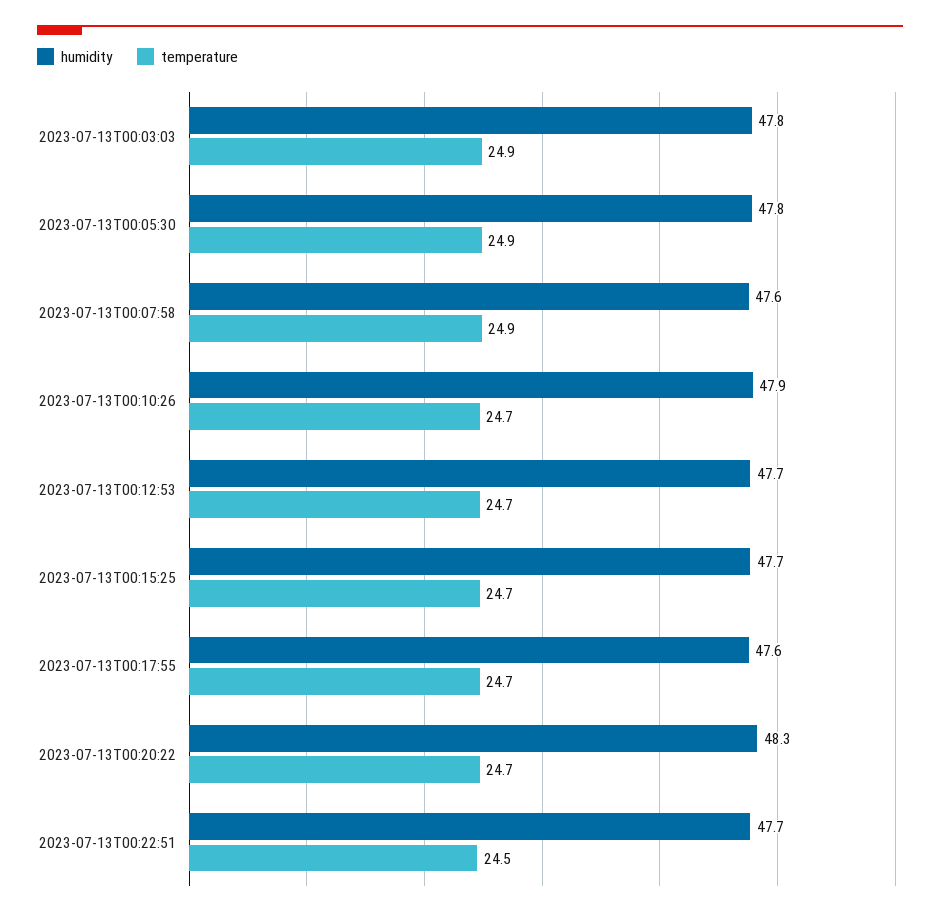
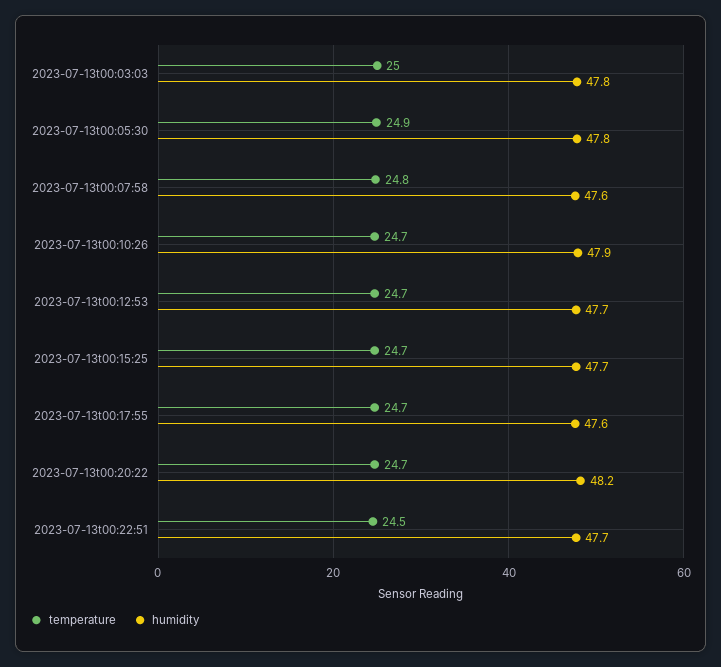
temperature, 2023-07-13T00:03:03: 24.9 -> 25
temperature, 2023-07-13T00:07:58: 24.9 -> 24.8
humidity, 2023-07-13T00:20:22: 48.3 -> 48.2

